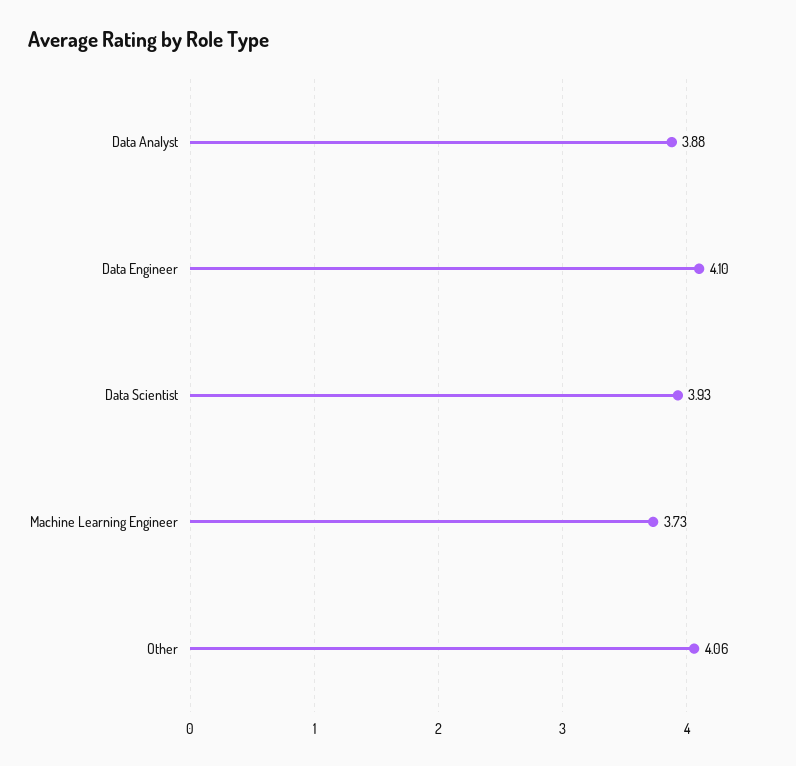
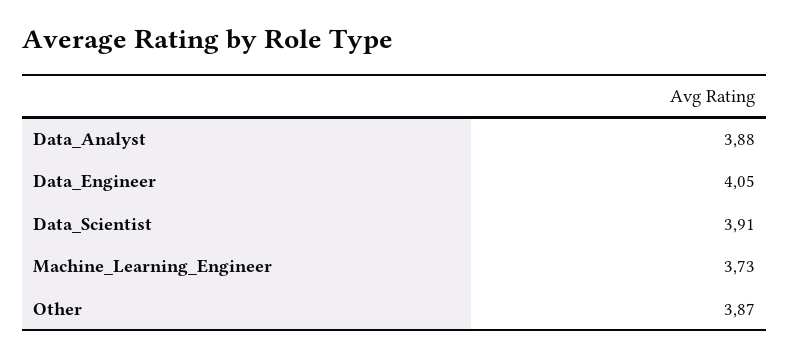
Data Engineer: 4.1 -> 4.05
Data Scientist: 3.93 -> 3.91
Other: 4.06 -> 3.87

